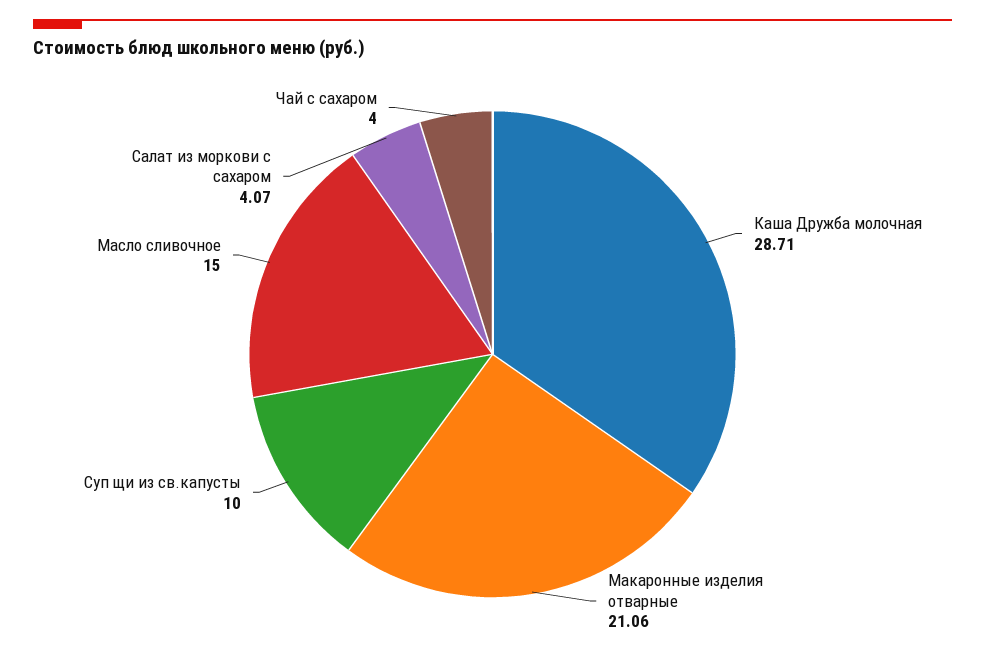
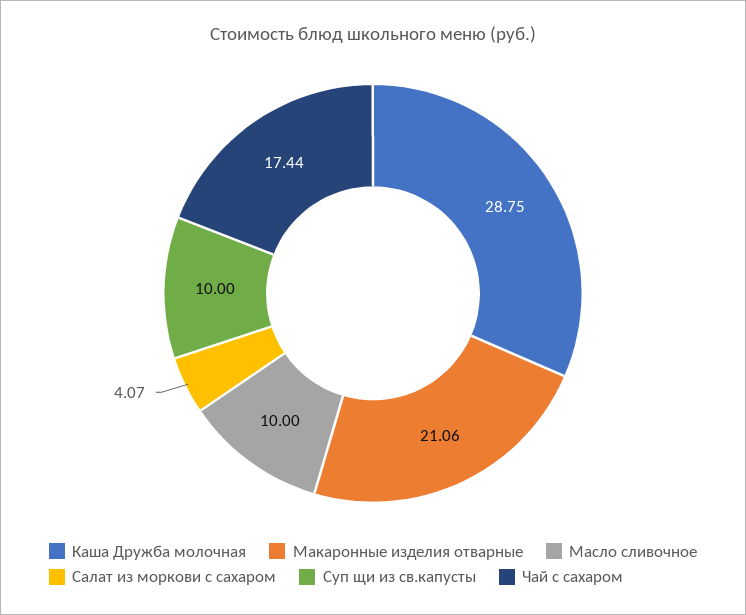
Каша Дружба молочная: 28.71 -> 28.75
Масло сливочное: 15 -> 10
Чай с сахаром: 4 -> 17.44

